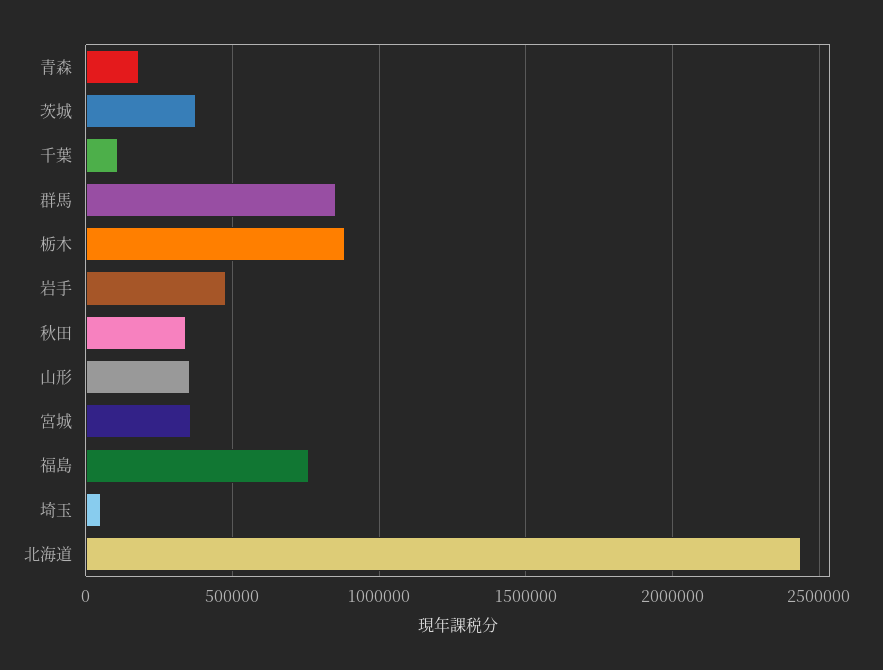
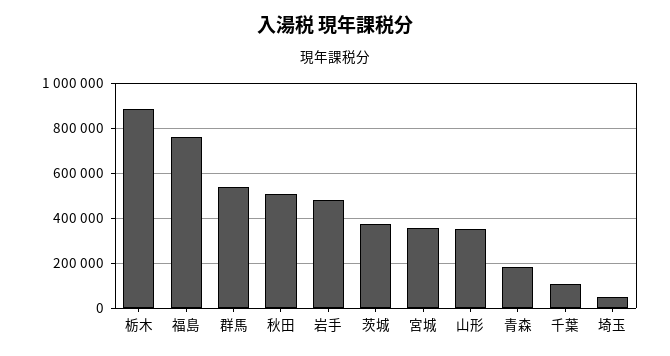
群馬: 850000 -> 550000
秋田: 350000 -> 500000
北海道: 2450000 -> none

